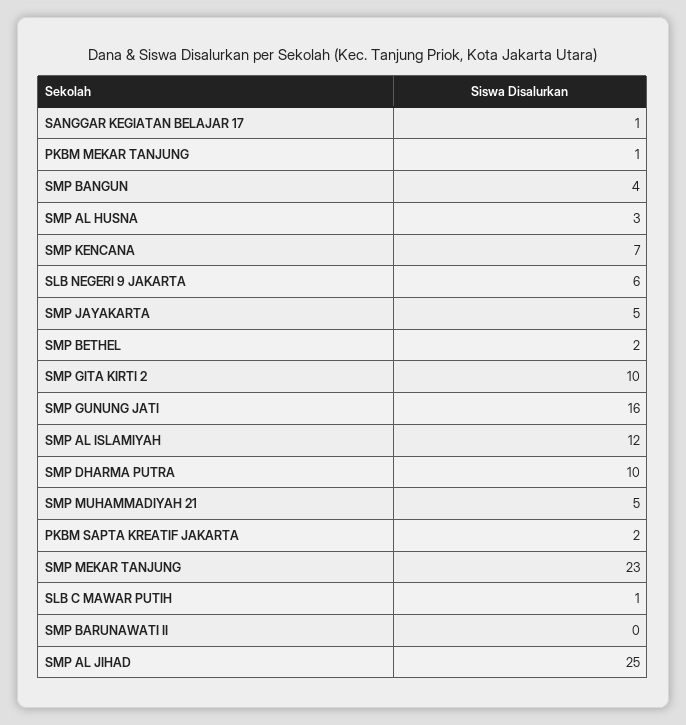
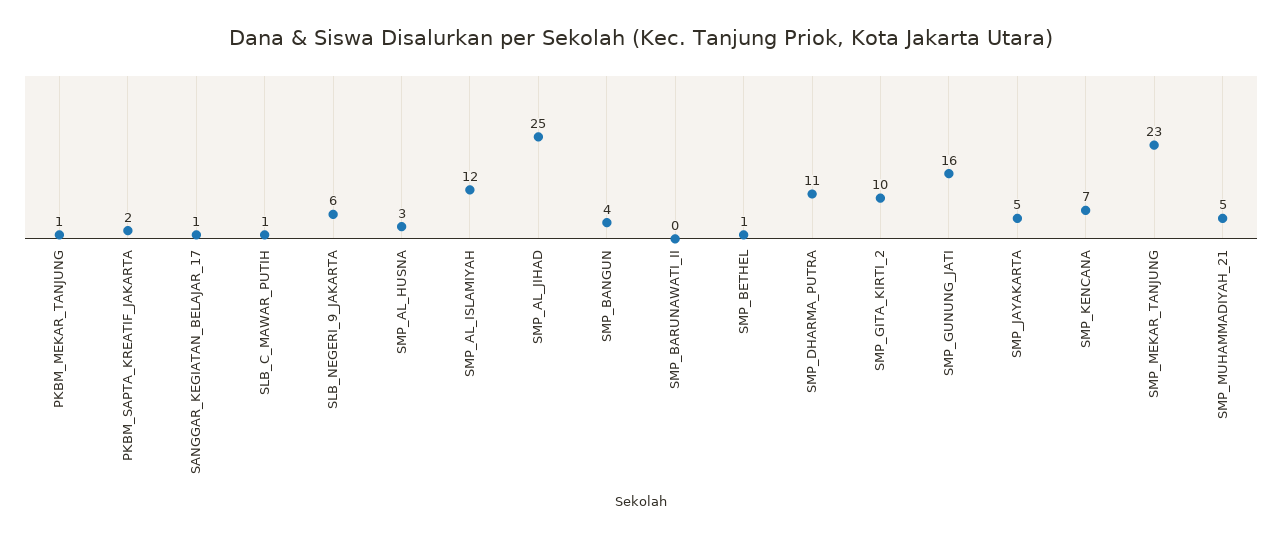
SMP BETHEL: 2 -> 1
SMP DHARMA PUTRA: 10 -> 11

